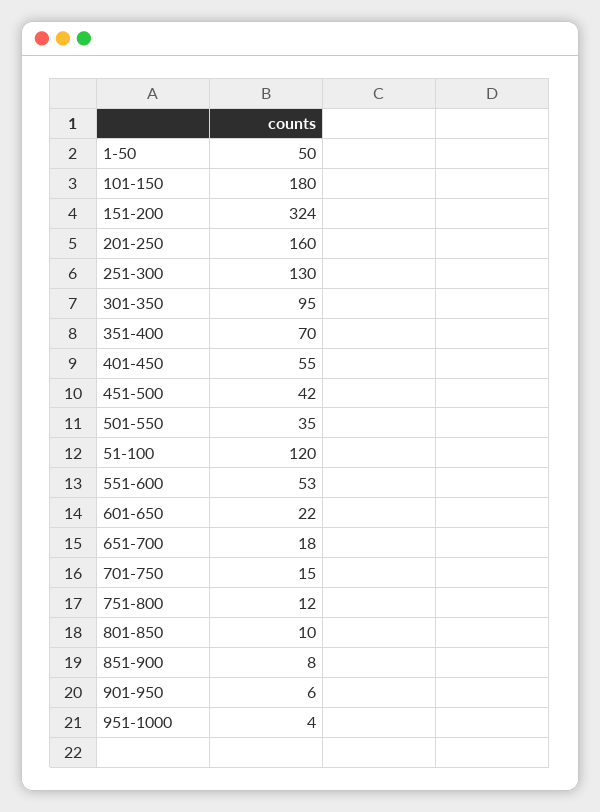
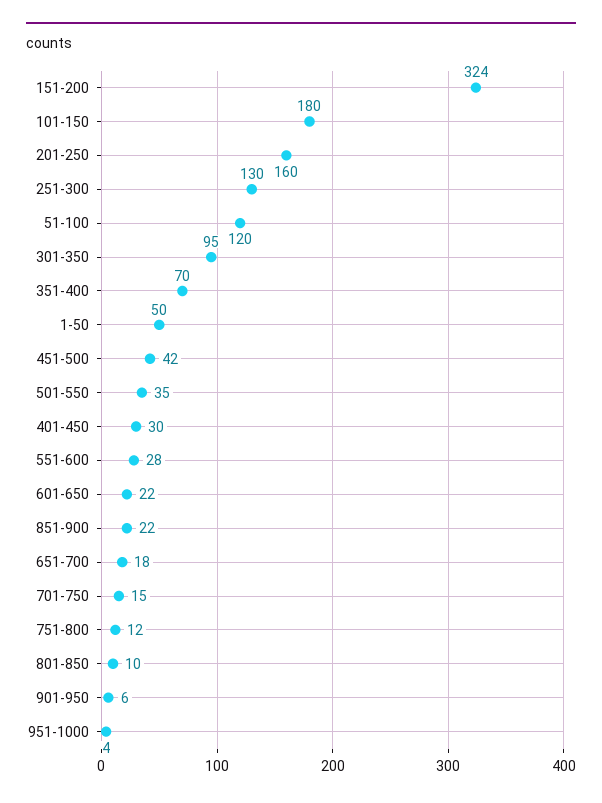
401-450: 55 -> 30
551-600: 53 -> 28
851-900: 8 -> 22

